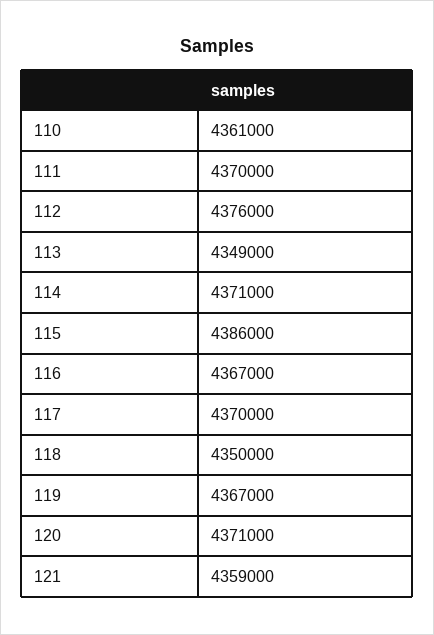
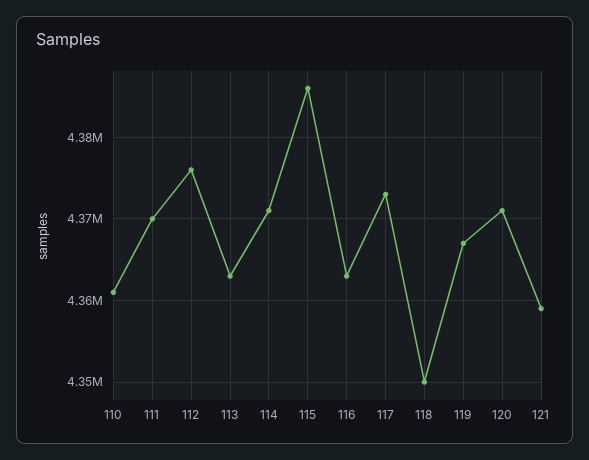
113: 4349000 -> 4363000
116: 4367000 -> 4363000
117: 4370000 -> 4373000

